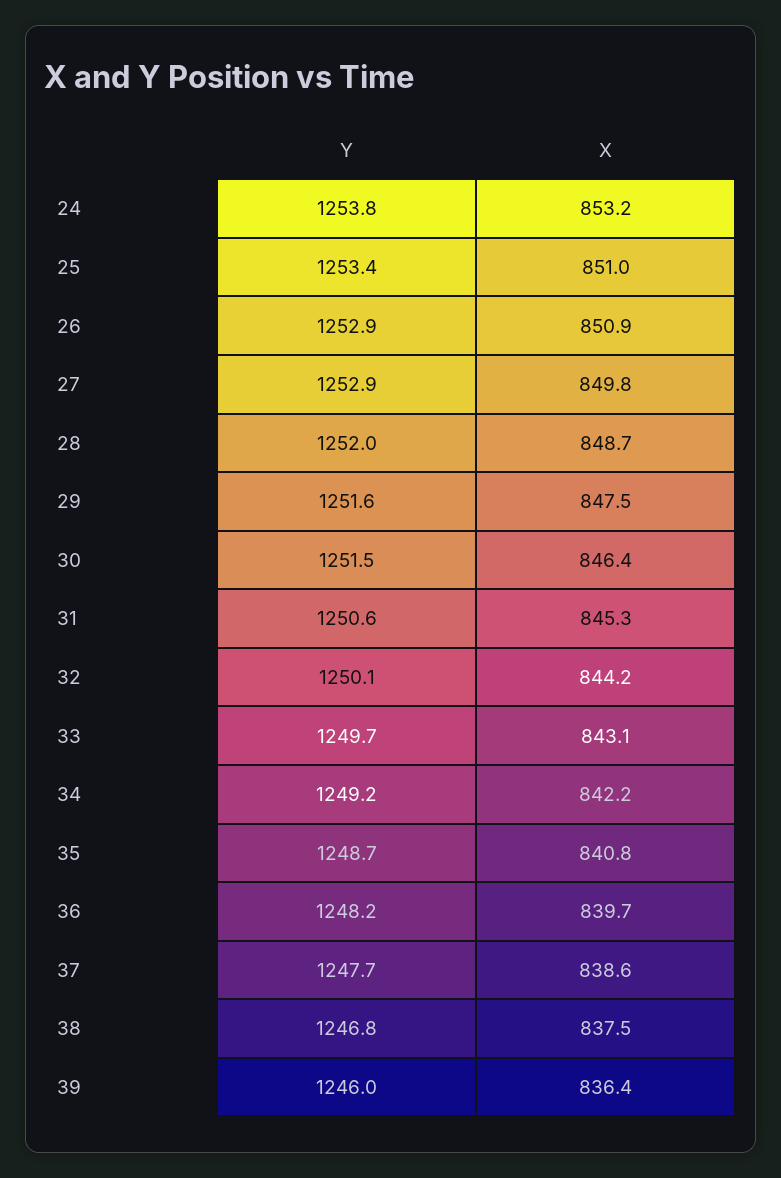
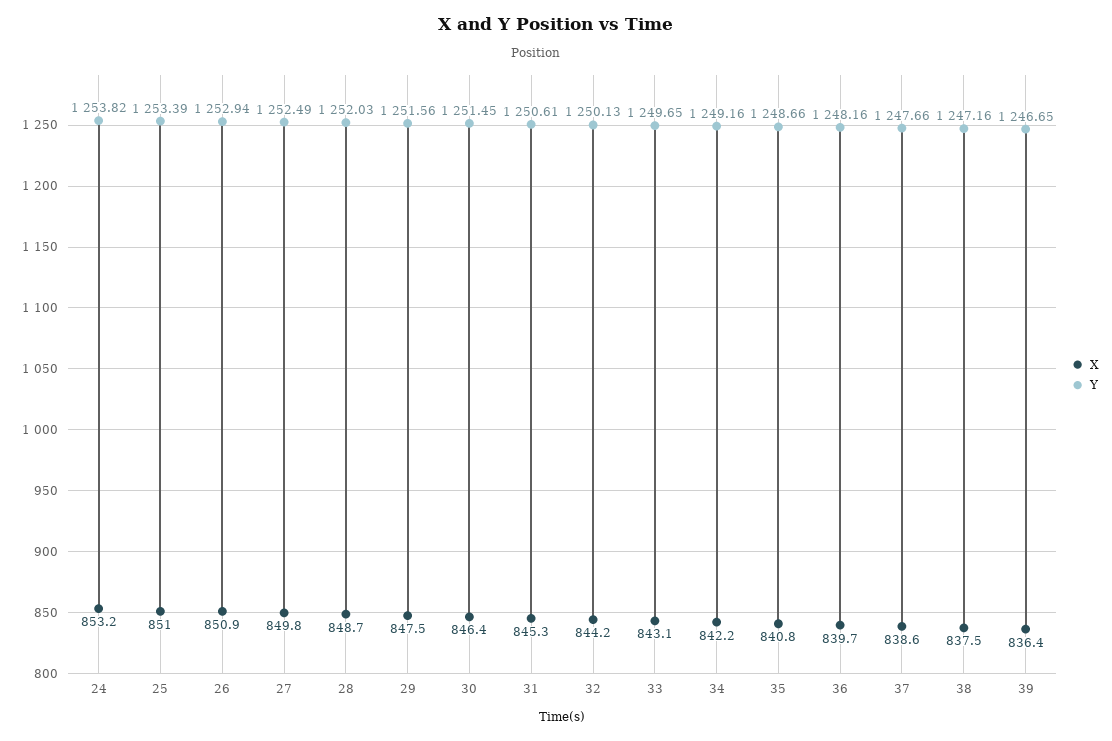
Y, 27: 1252.9 -> 1252.49
Y, 38: 1246.8 -> 1247.16
Y, 39: 1246 -> 1246.65

